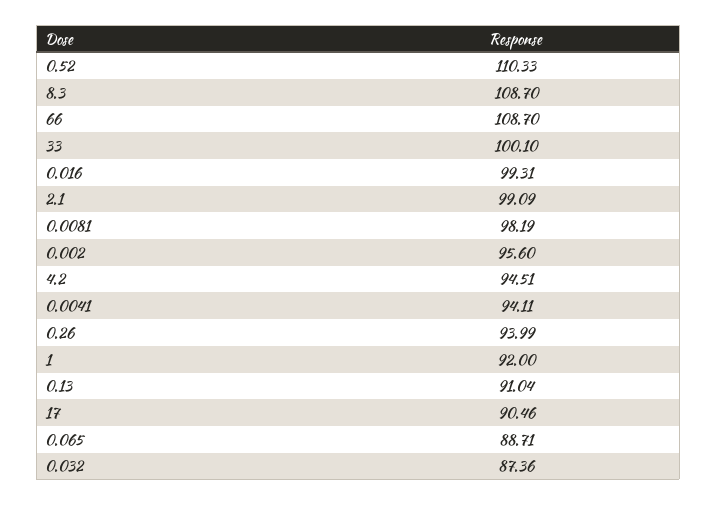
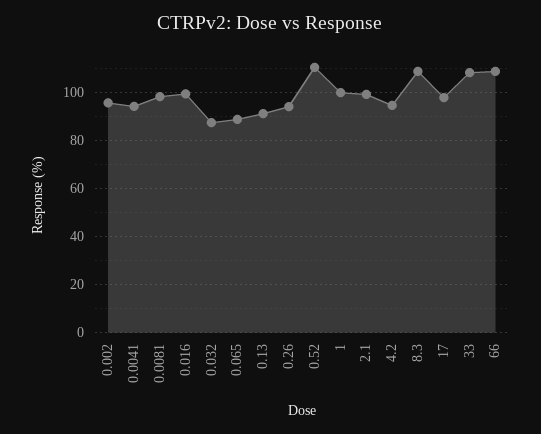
33: 100.1 -> 107.5
1: 92 -> 100
17: 90.46 -> 97.5

